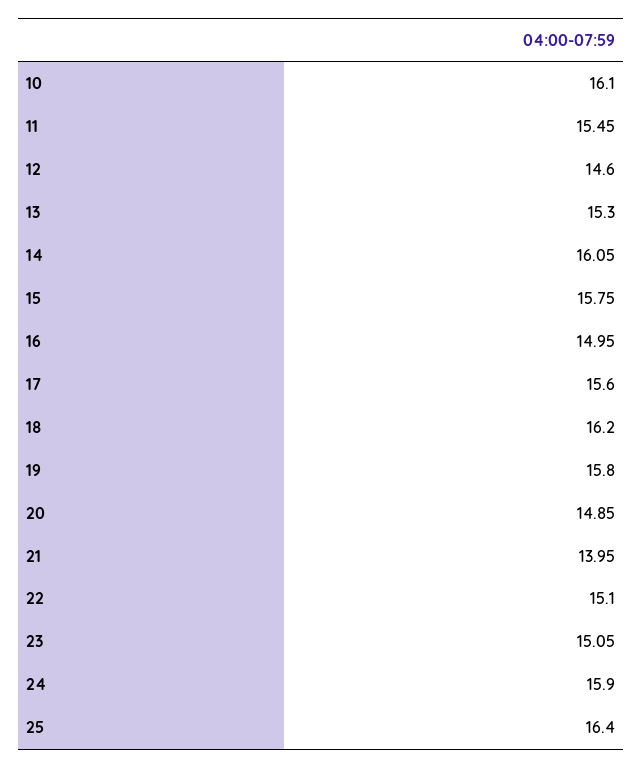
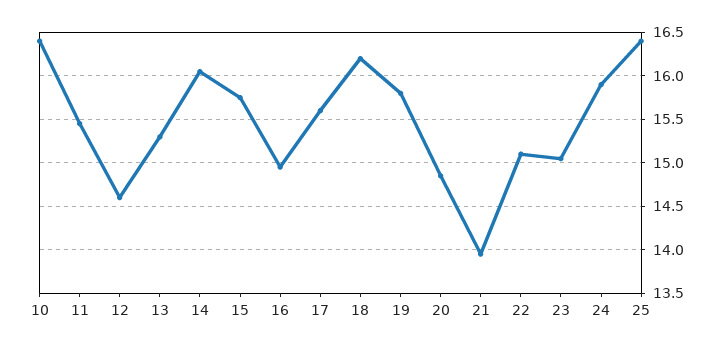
10: 16.1 -> 16.4

